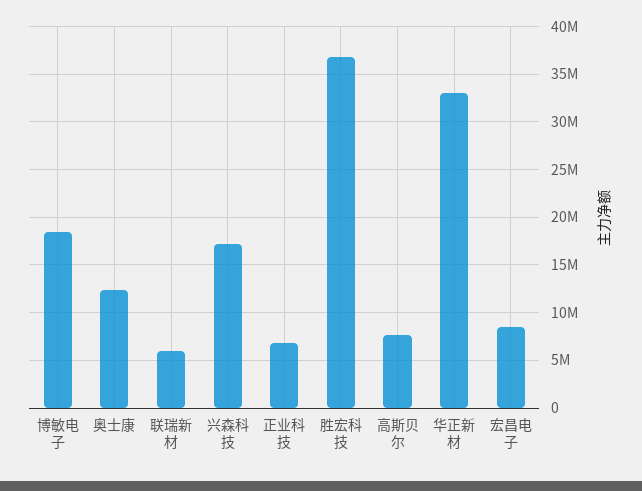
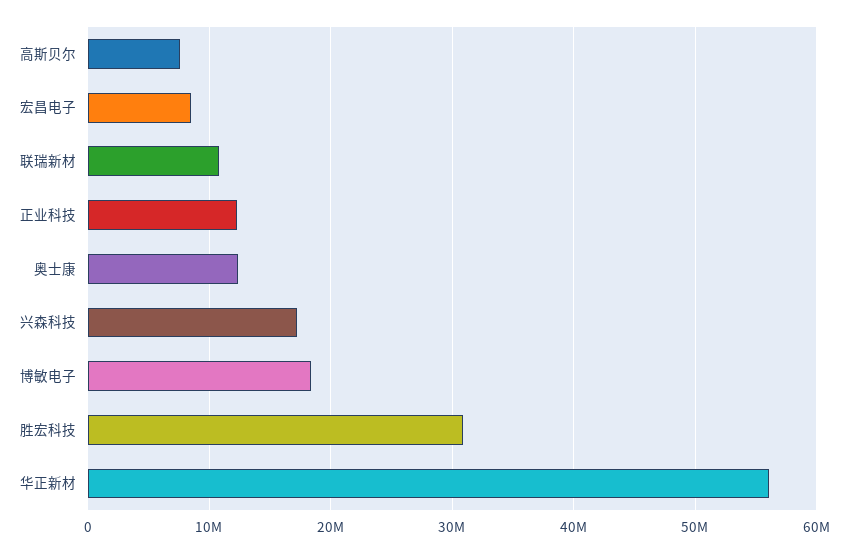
联瑞新材: 6000000 -> 11000000
正业科技: 7000000 -> 12000000
胜宏科技: 37000000 -> 31000000
华正新材: 33000000 -> 56000000

